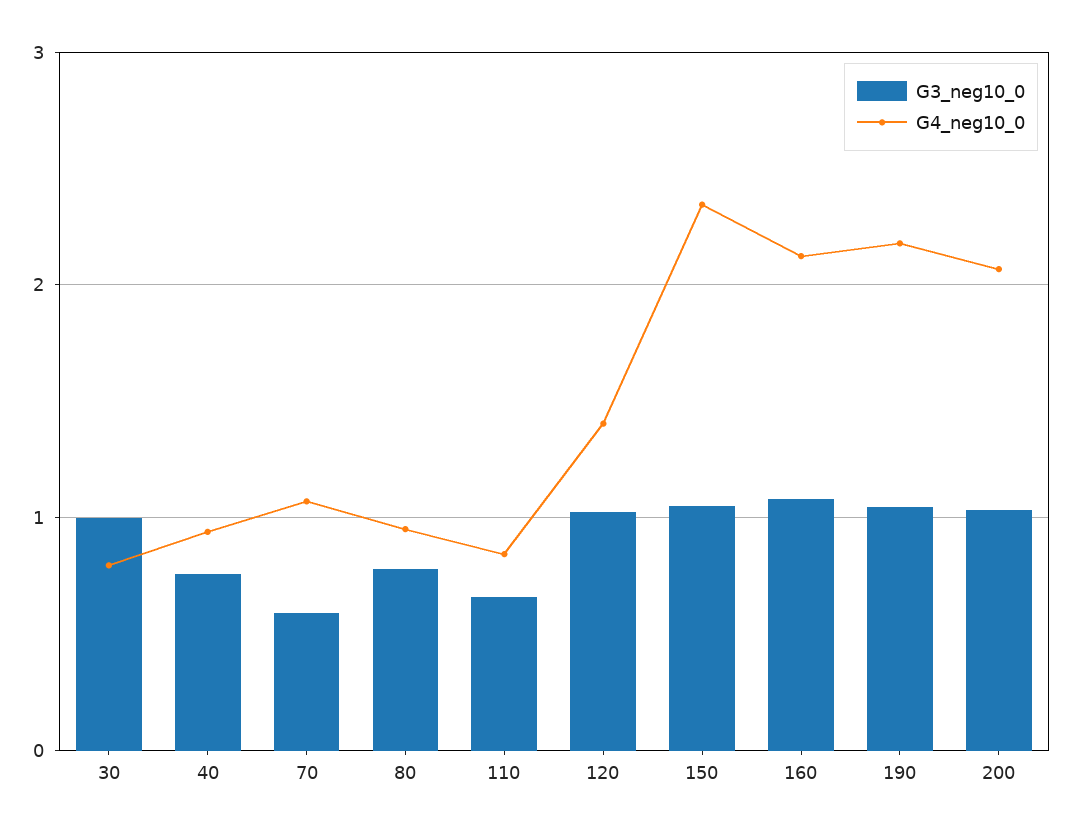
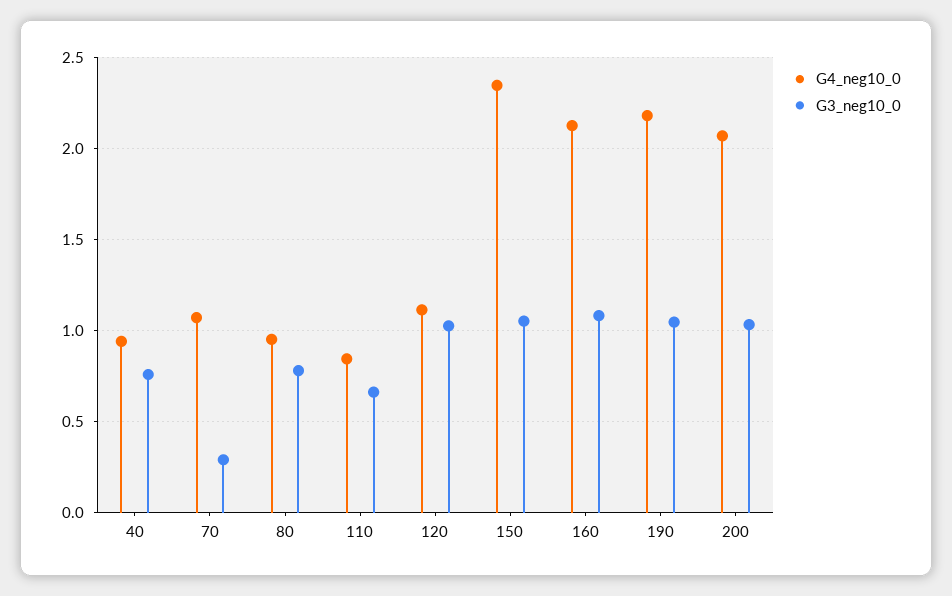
G3_neg10_0, 30: 1 -> none
G4_neg10_0, 30: 0.8 -> none
G3_neg10_0, 70: 0.6 -> 0.3
G4_neg10_0, 120: 1.4 -> 1.1

